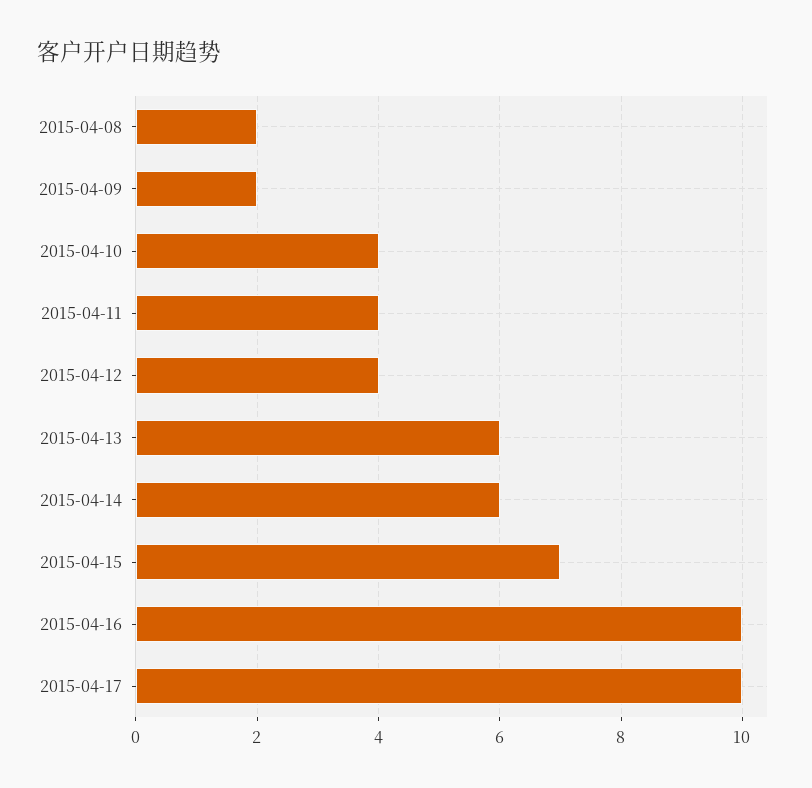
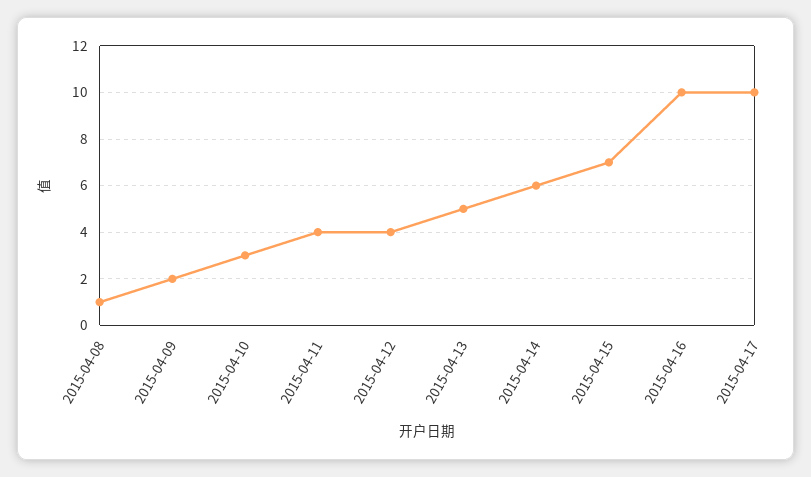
2015-04-08: 2 -> 1
2015-04-10: 4 -> 3
2015-04-13: 6 -> 5

